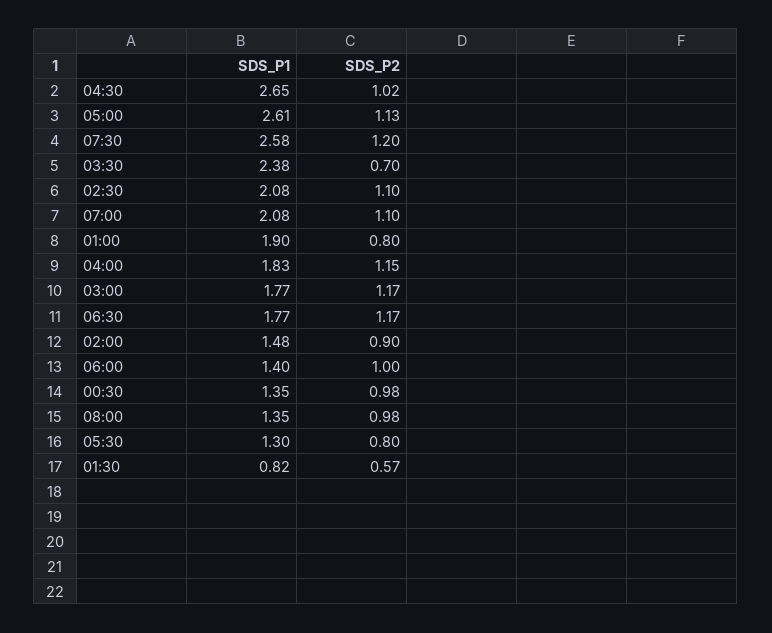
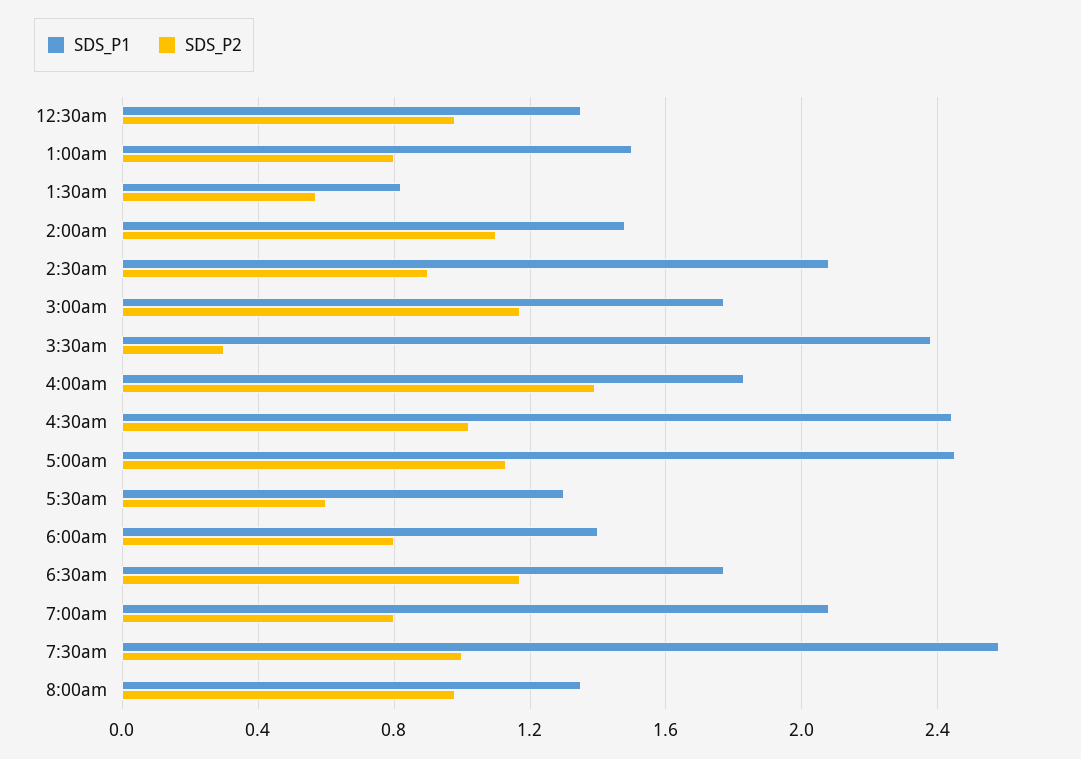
SDS_P1, 04:30: 2.65 -> 2.45
SDS_P1, 05:00: 2.61 -> 2.45
SDS_P2, 07:30: 1.2 -> 1
SDS_P2, 03:30: 0.7 -> 0.3
SDS_P2, 02:30: 1.1 -> 0.9
SDS_P2, 07:00: 1.1 -> 0.8
SDS_P1, 01:00: 1.9 -> 1.5
SDS_P2, 04:00: 1.15 -> 1.4
SDS_P2, 02:00: 0.9 -> 1.1
SDS_P2, 06:00: 1 -> 0.8
SDS_P2, 05:30: 0.8 -> 0.6

